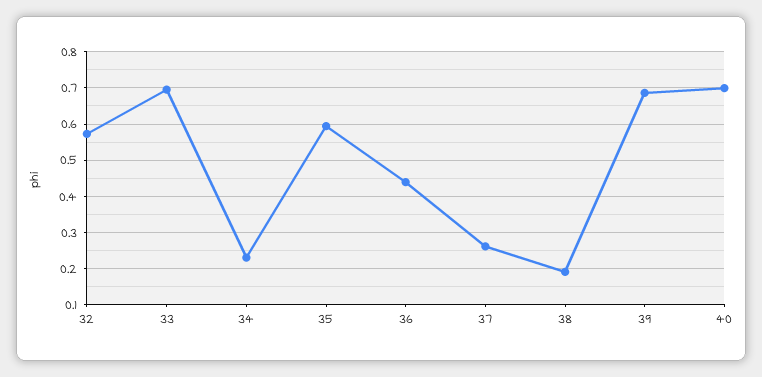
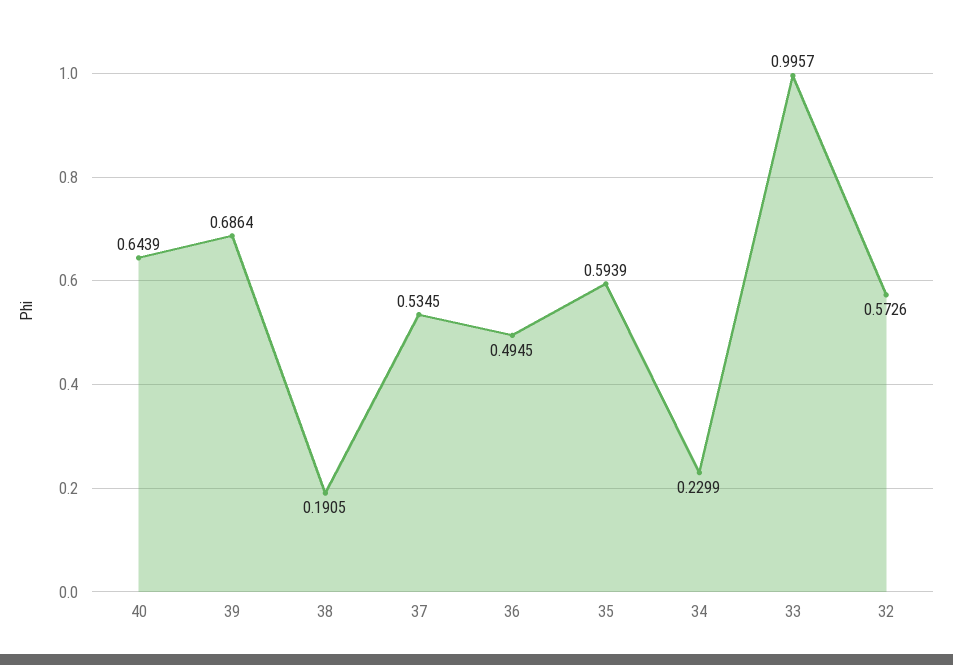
33: 0.7 -> 0.9957
36: 0.44 -> 0.4945
37: 0.26 -> 0.5345
40: 0.7 -> 0.6439

